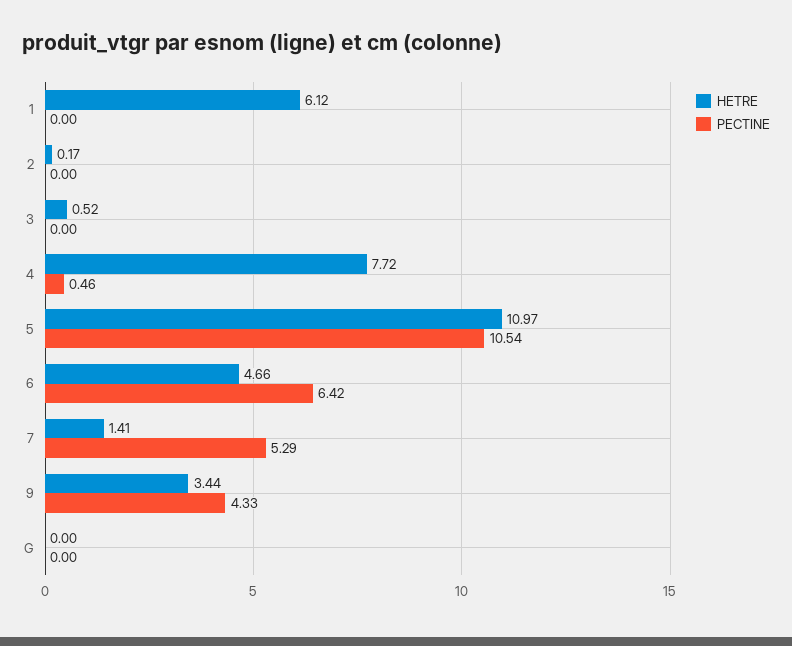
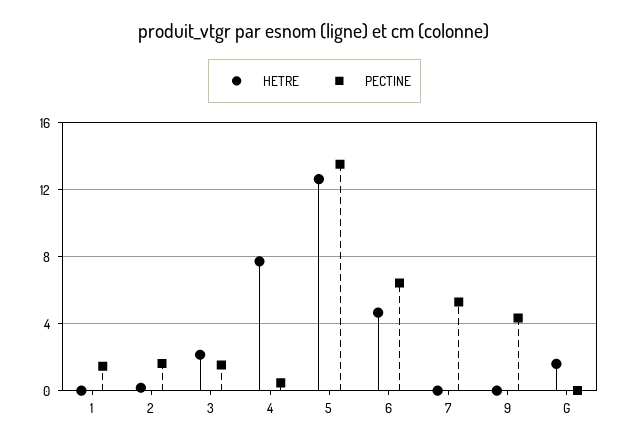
HETRE, 1: 6.12 -> 0
PECTINE, 1: 0 -> 1.5
PECTINE, 2: 0 -> 1.5
HETRE, 3: 0.52 -> 2
PECTINE, 3: 0 -> 1.5
HETRE, 5: 10.97 -> 12.5
PECTINE, 5: 10.54 -> 13.5
HETRE, 7: 1.41 -> 0
HETRE, 9: 3.44 -> 0
HETRE, G: 0 -> 1.5

